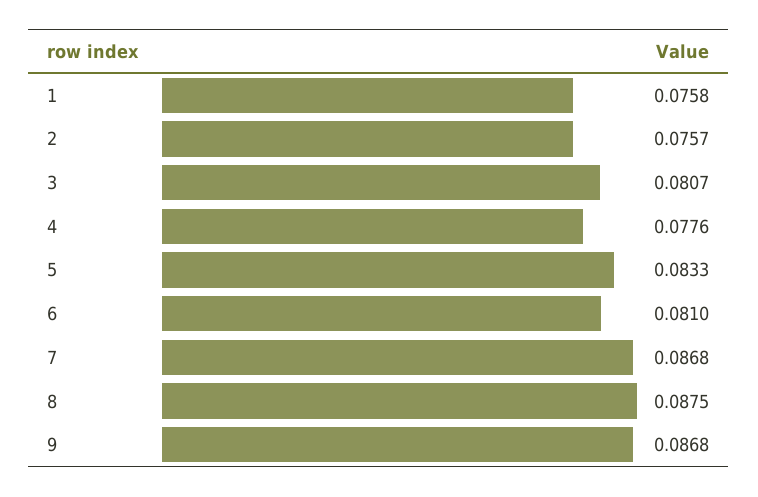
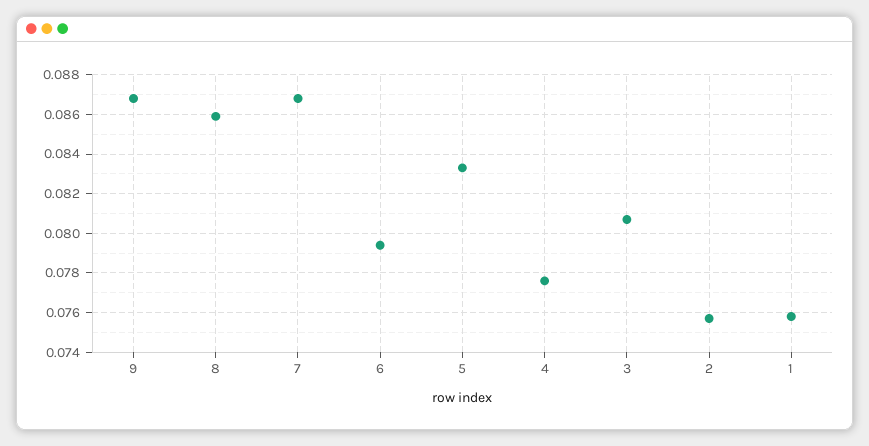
6: 0.081 -> 0.0795
8: 0.0875 -> 0.086

